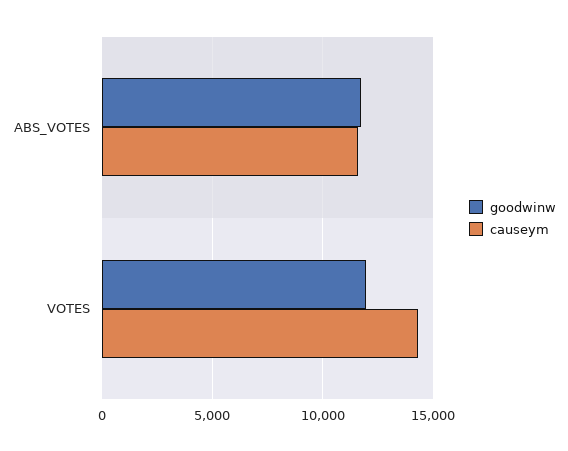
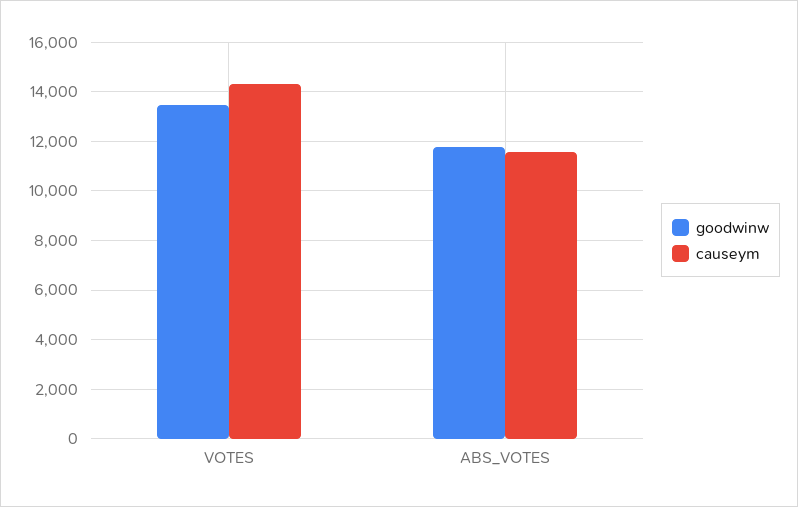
goodwinw, VOTES: 12000 -> 13500

